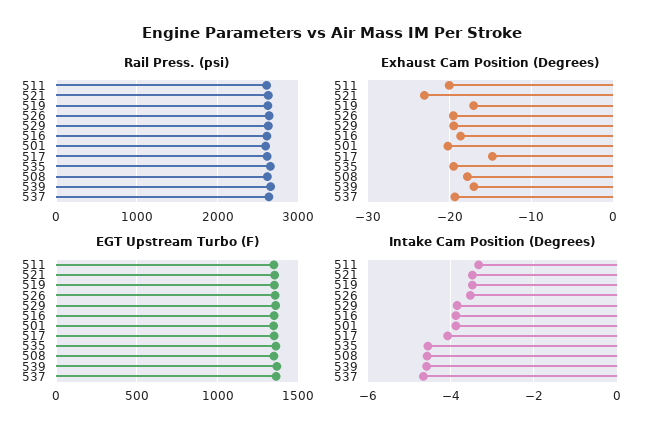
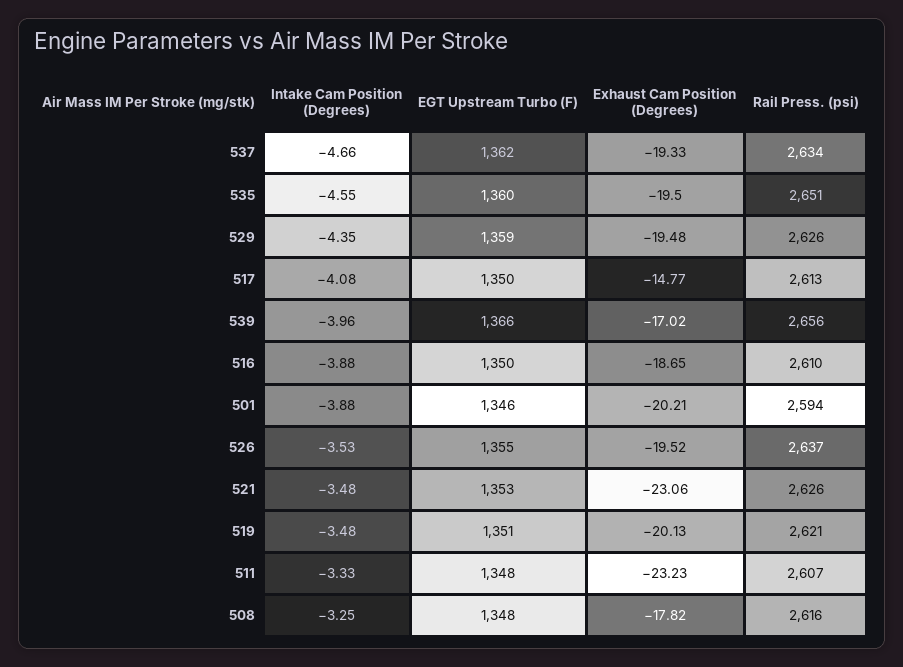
Exhaust Cam Position (Degrees), 511: -20 -> -23.23
Exhaust Cam Position (Degrees), 519: -17 -> -20.13
Intake Cam Position (Degrees), 529: -3.8 -> -4.35
Intake Cam Position (Degrees), 508: -4.6 -> -3.25
Intake Cam Position (Degrees), 539: -4.6 -> -3.96

